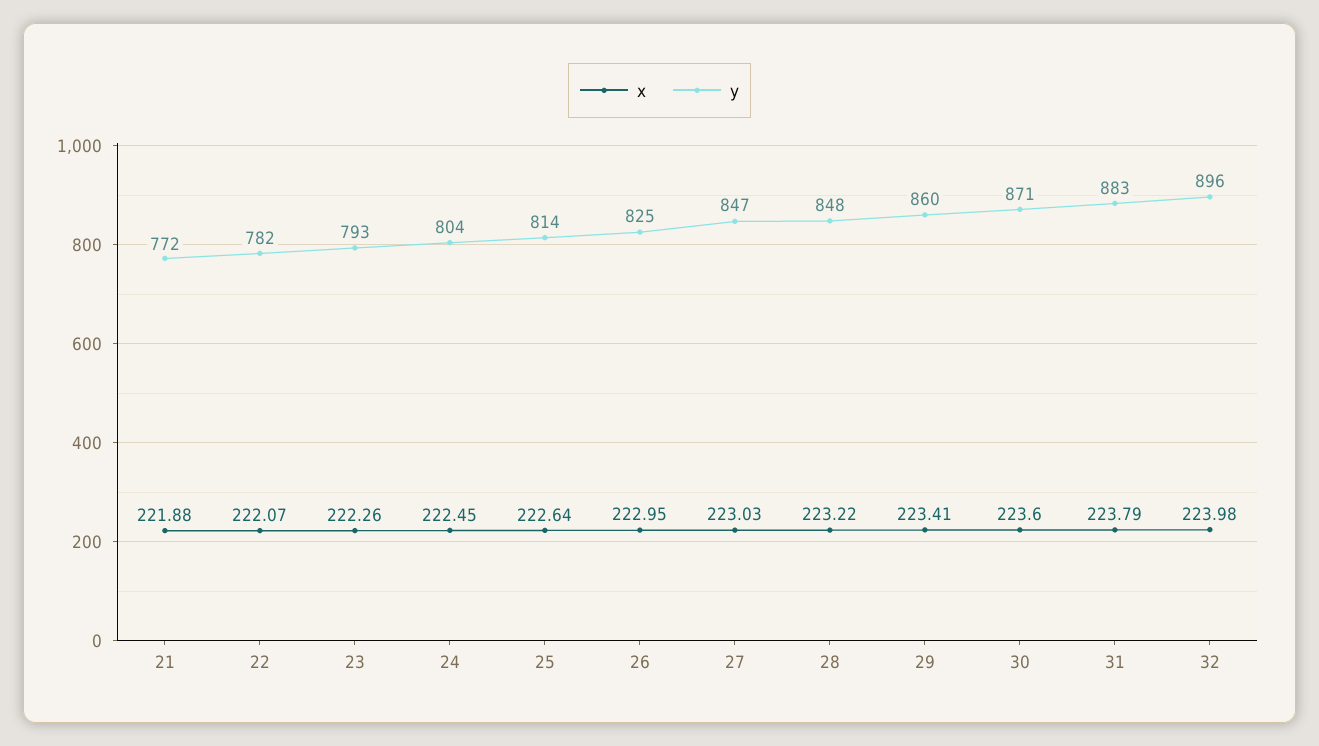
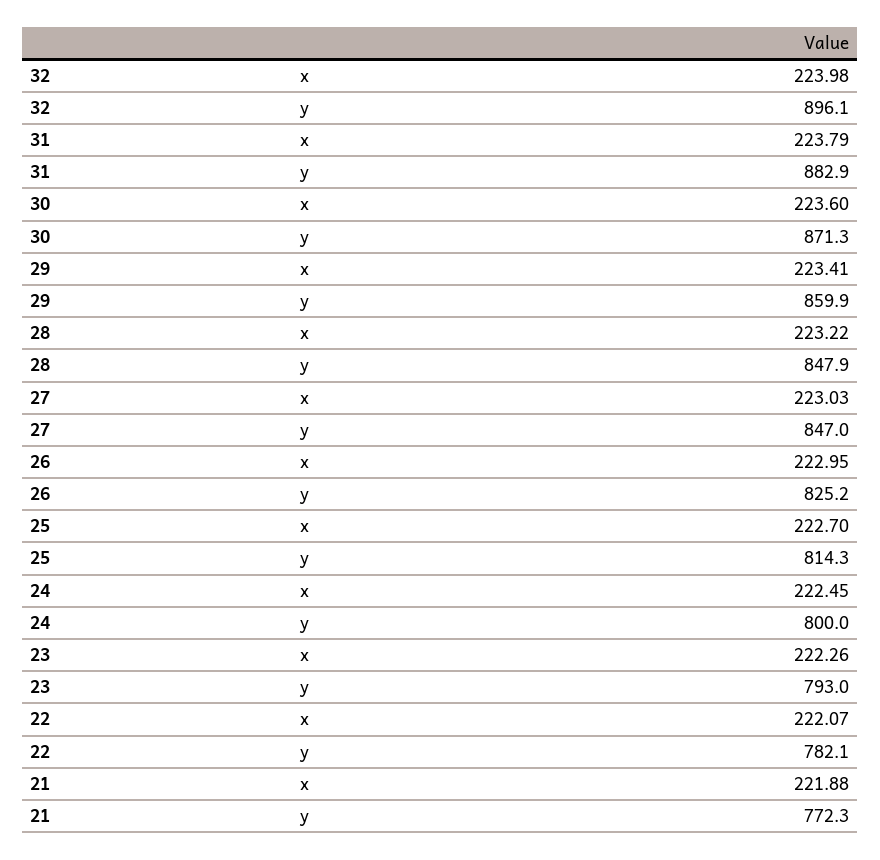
y, 24: 804 -> 800
x, 25: 222.64 -> 222.7

